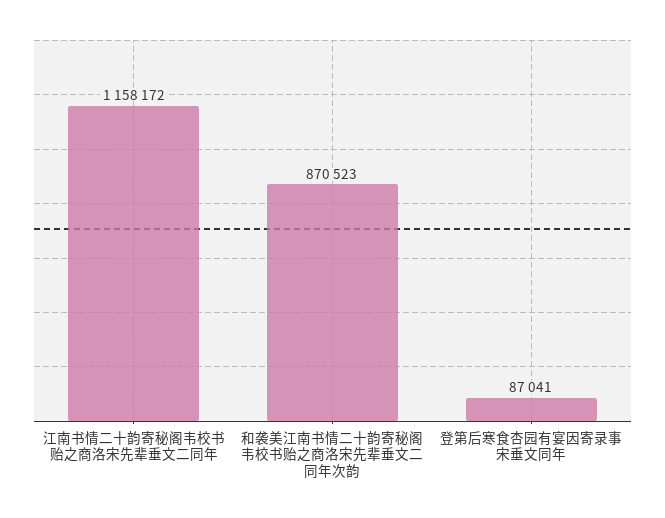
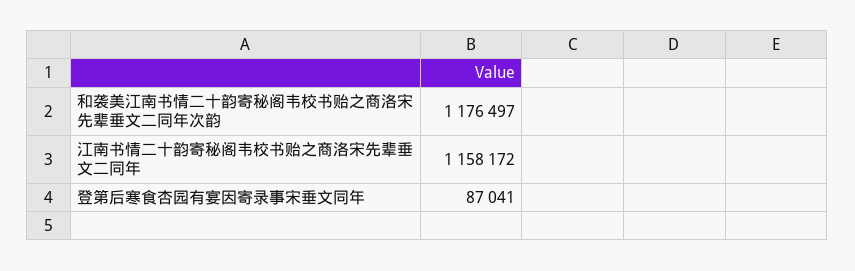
和袭美江南书情二十韵寄秘阁韦校书贻之商洛宋先辈垂文二同年次韵: 870523 -> 1176497

